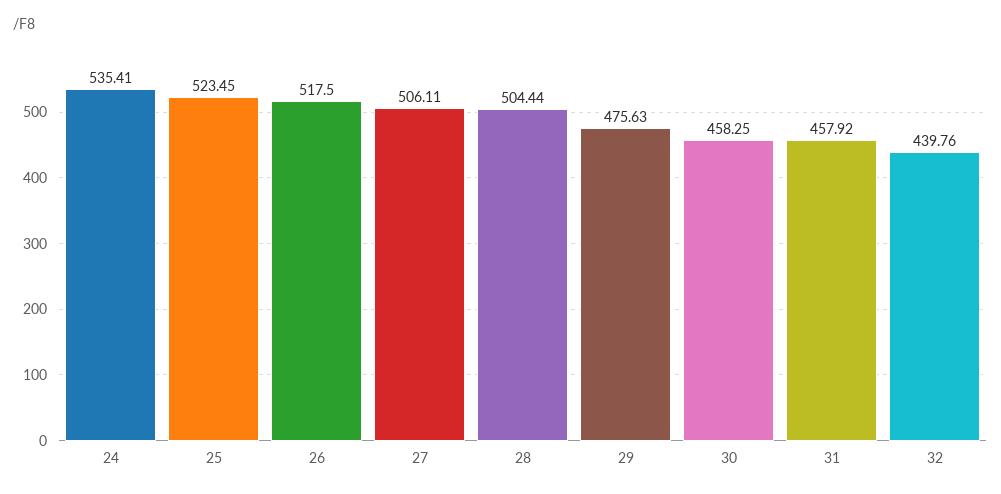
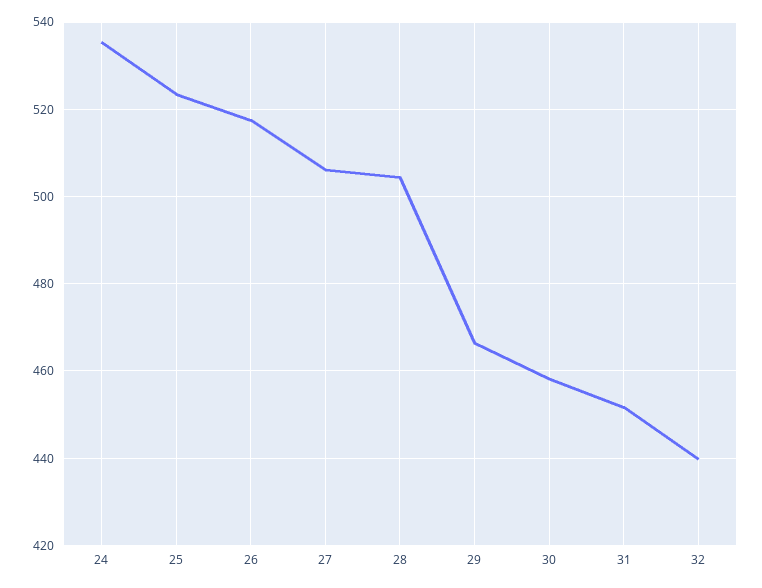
29: 475.63 -> 466
31: 457.92 -> 452

